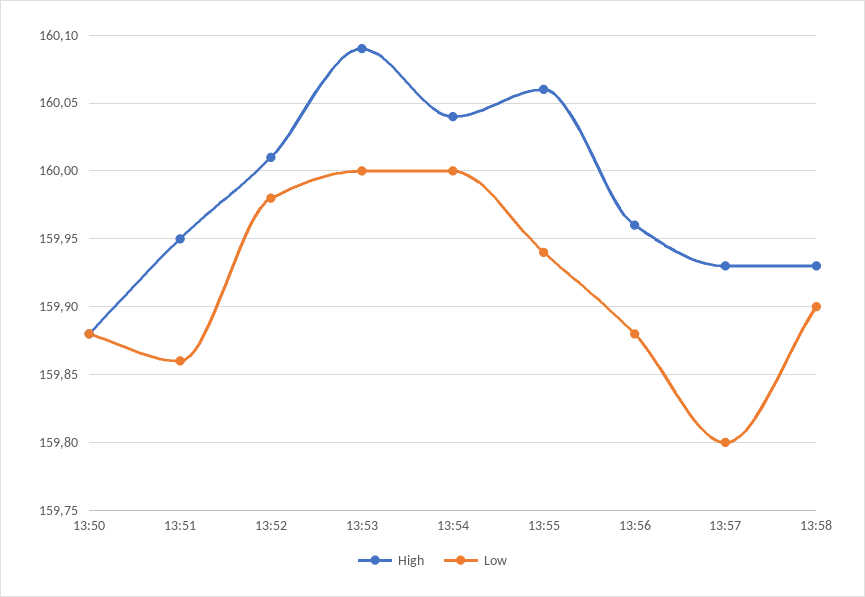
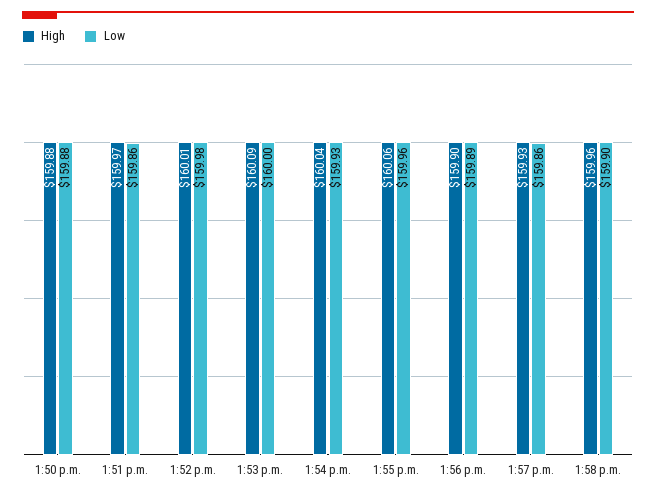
High, 13:51: 159.95 -> 159.97
Low, 13:54: 160 -> 159.93
Low, 13:55: 159.94 -> 159.96
High, 13:56: 159.96 -> 159.9
Low, 13:56: 159.88 -> 159.89
Low, 13:57: 159.8 -> 159.86
High, 13:58: 159.93 -> 159.96

